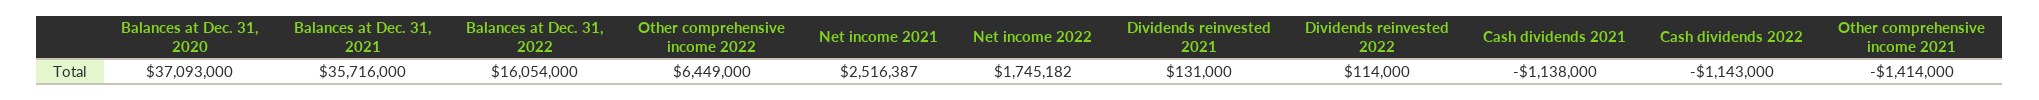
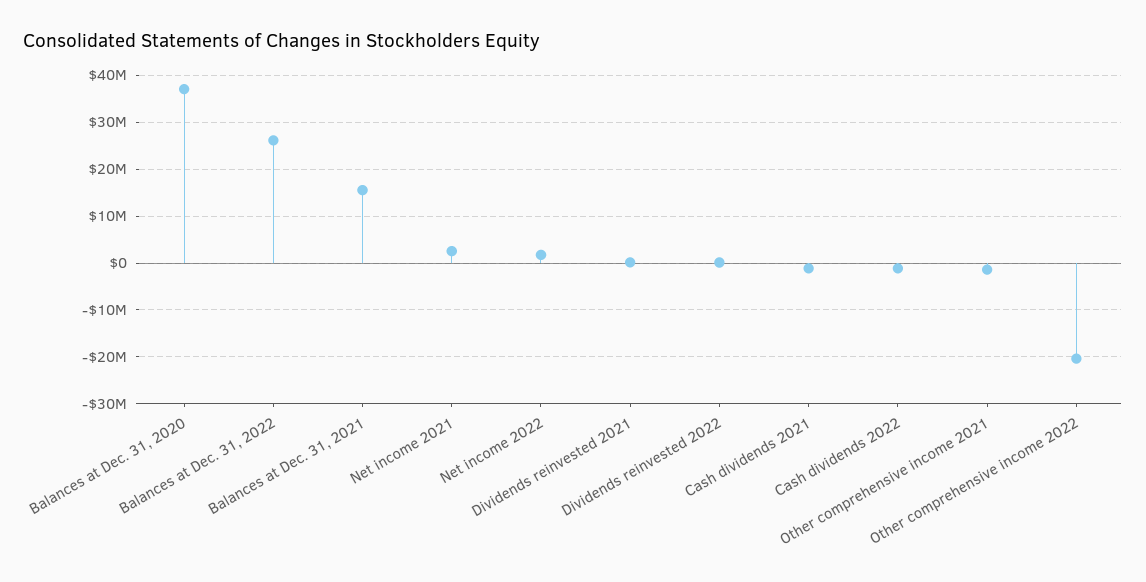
Balances at Dec. 31, 2021: 35716000 -> 16000000
Balances at Dec. 31, 2022: 16054000 -> 26000000
Other comprehensive income 2022: 6449000 -> -20000000

